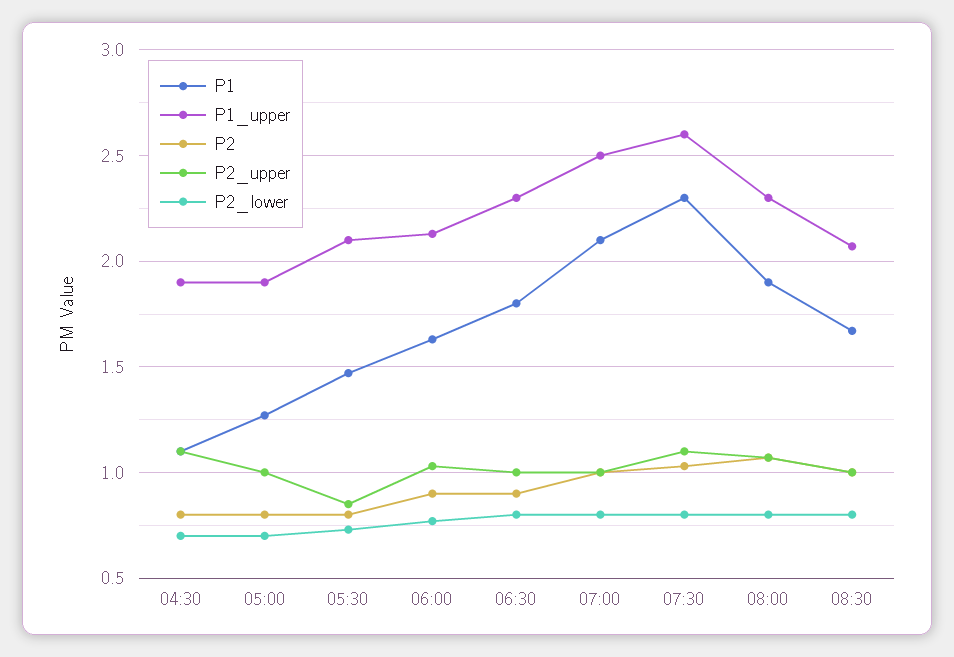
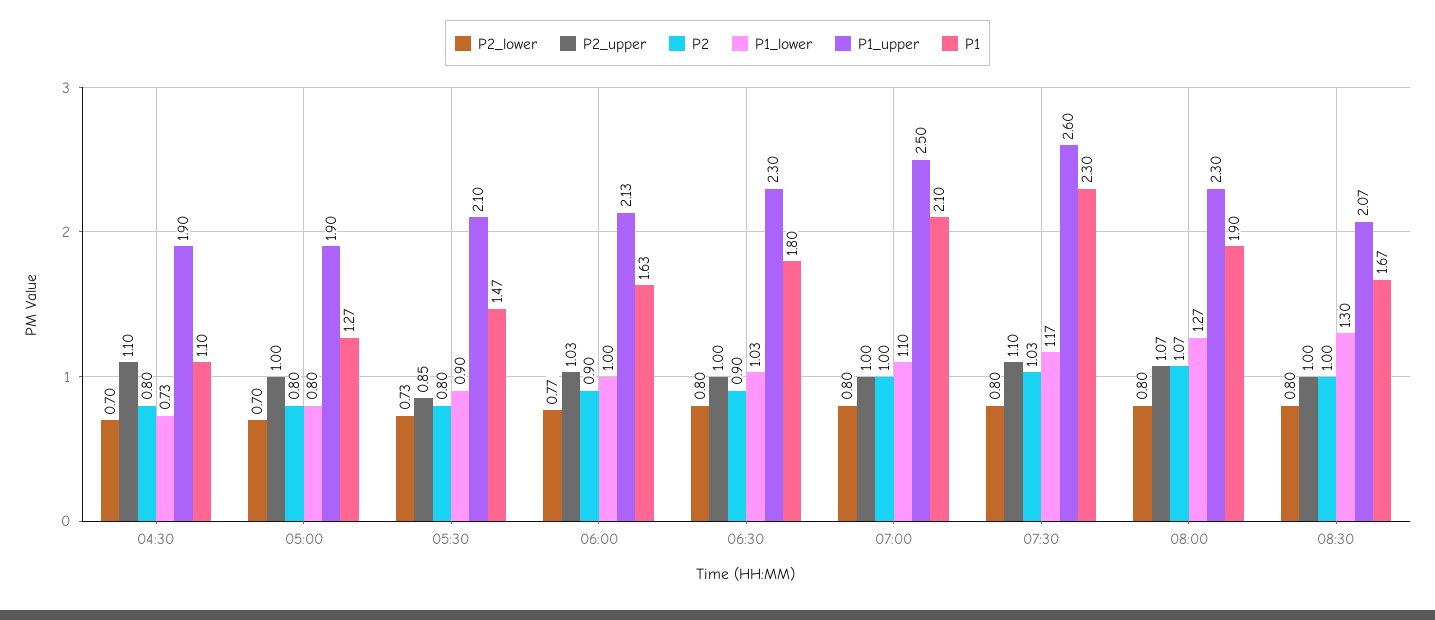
P1_lower, 04:30: none -> 0.73
P1_lower, 05:00: none -> 0.8
P1_lower, 05:30: none -> 0.9
P1_lower, 06:00: none -> 1
P1_lower, 06:30: none -> 1.03
P1_lower, 07:00: none -> 1.1
P1_lower, 07:30: none -> 1.17
P1_lower, 08:00: none -> 1.27
P1_lower, 08:30: none -> 1.3

